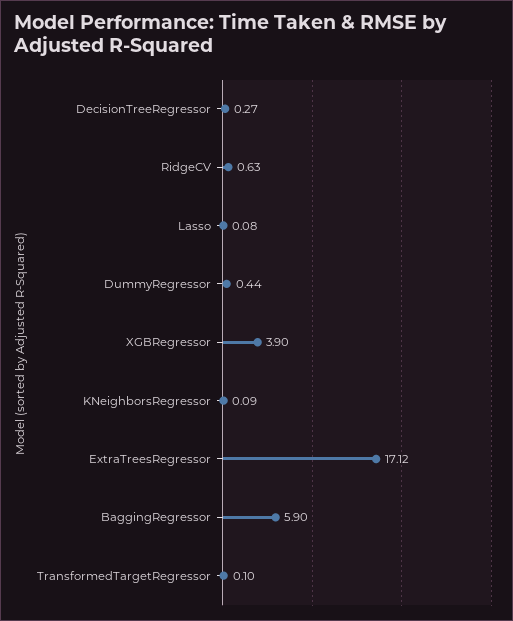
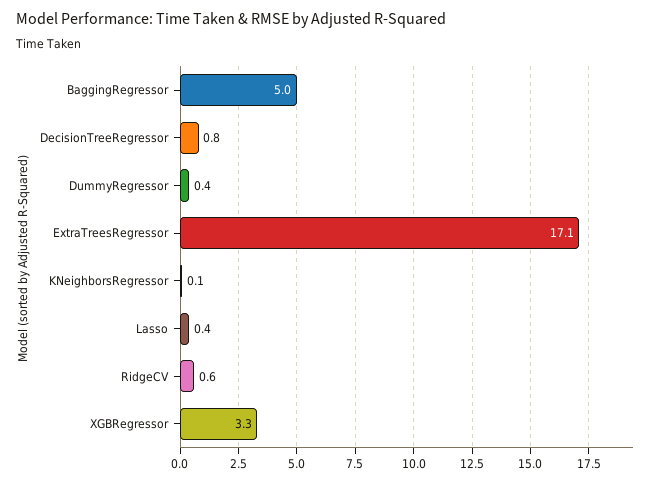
DecisionTreeRegressor: 0.27 -> 0.8
Lasso: 0.08 -> 0.4
XGBRegressor: 3.9 -> 3.3
BaggingRegressor: 5.9 -> 5
TransformedTargetRegressor: 0.1 -> none

